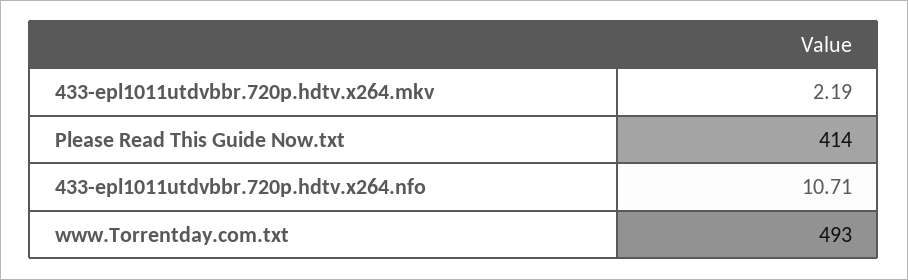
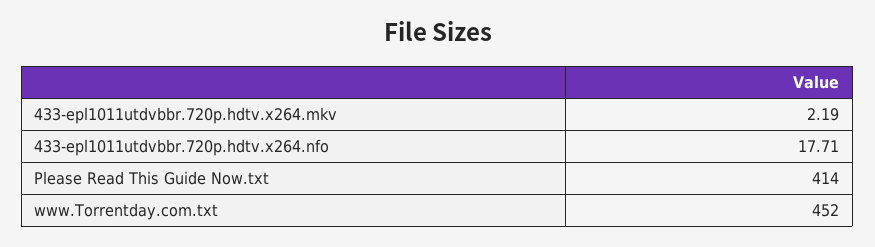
433-epl1011utdvbbr.720p.hdtv.x264.nfo: 10.71 -> 17.71
www.Torrentday.com.txt: 493 -> 452

